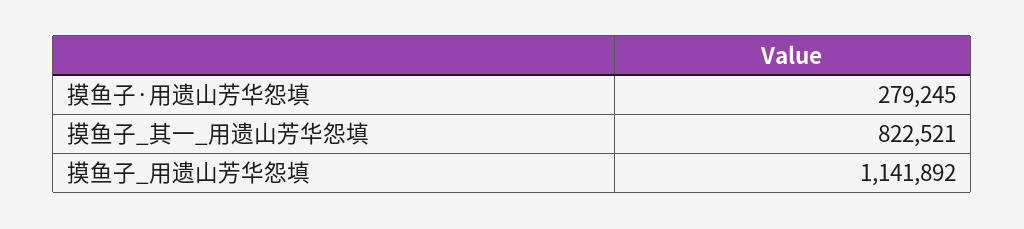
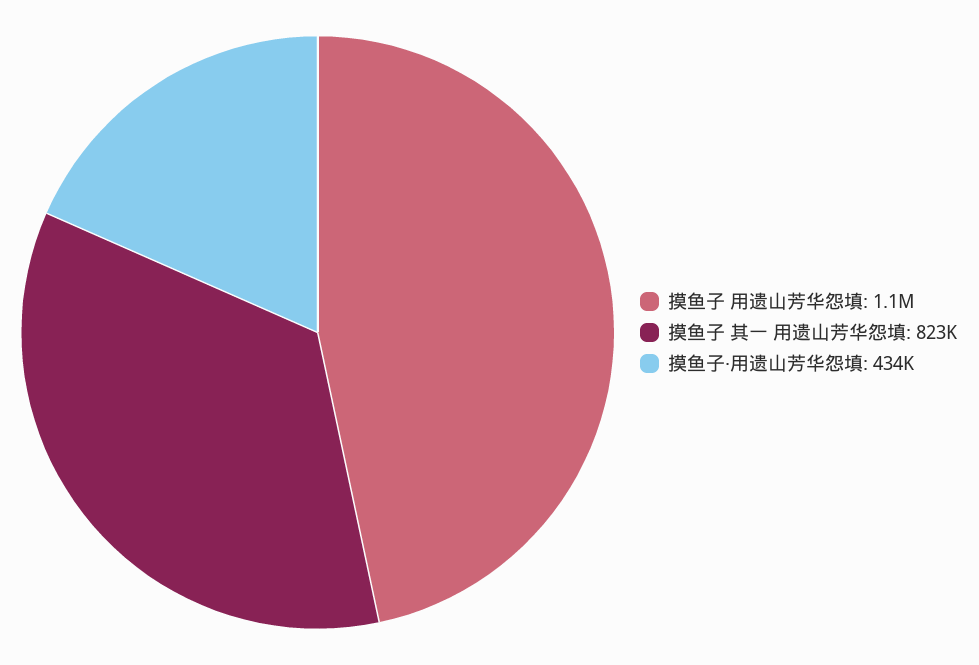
摸鱼子·用遗山芳华怨填: 279245 -> 434000

